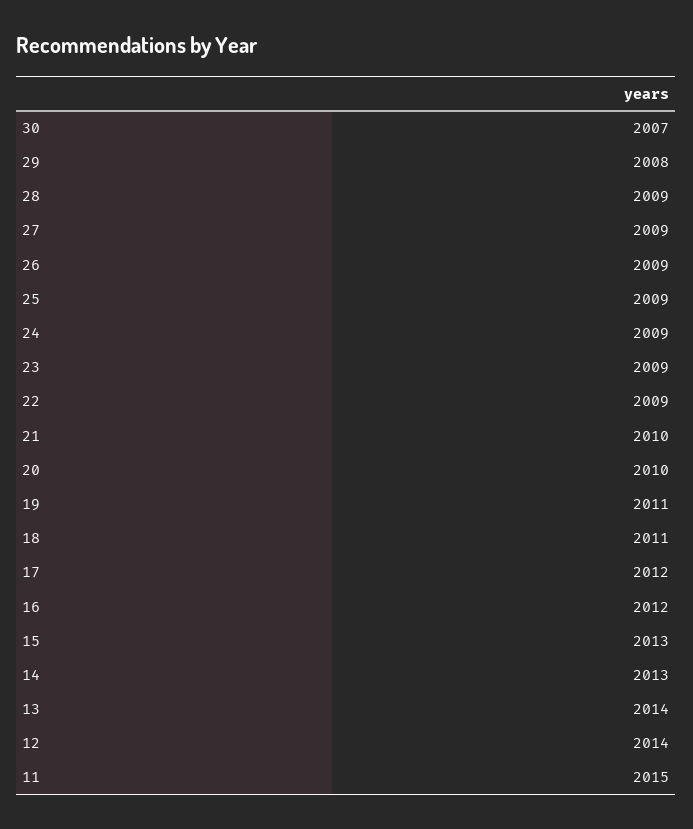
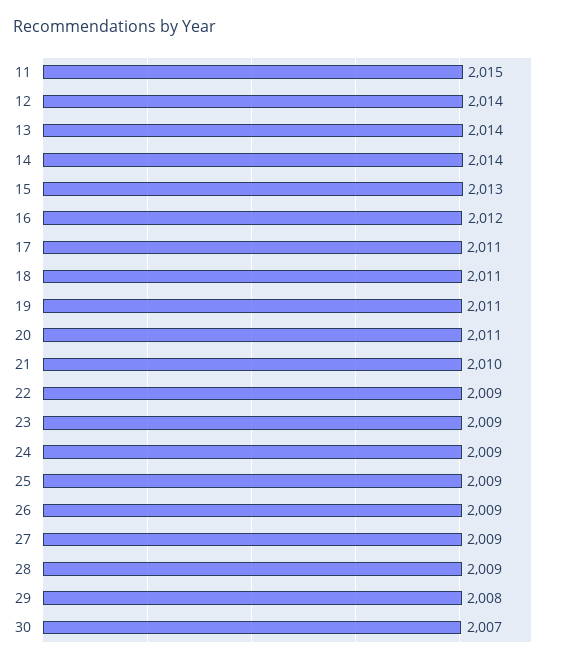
20: 2010 -> 2011
17: 2012 -> 2011
14: 2013 -> 2014

